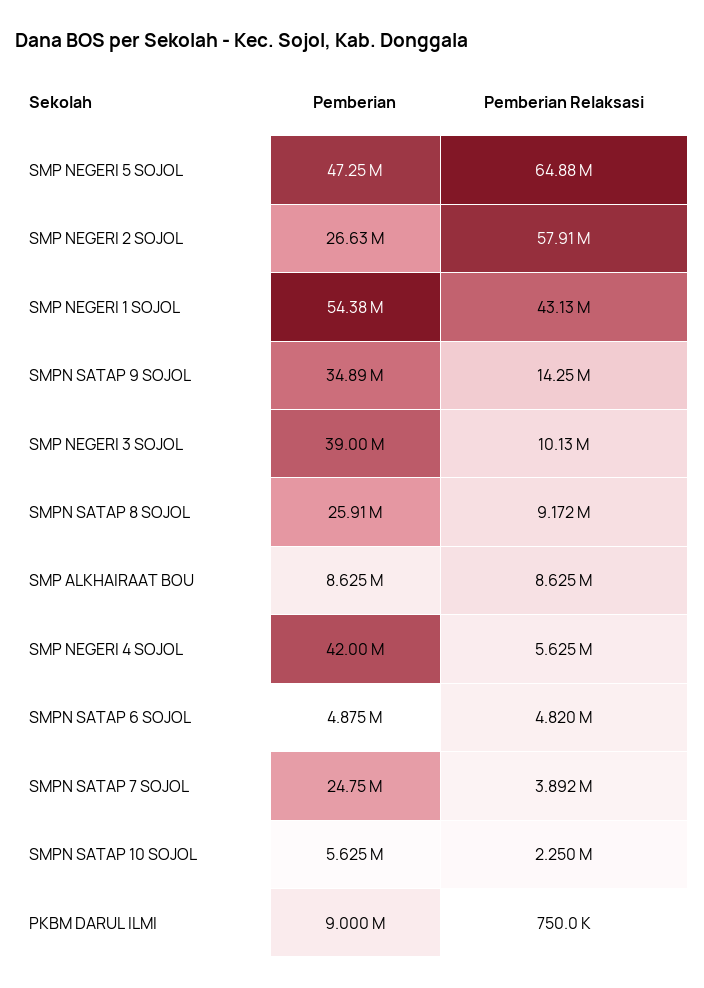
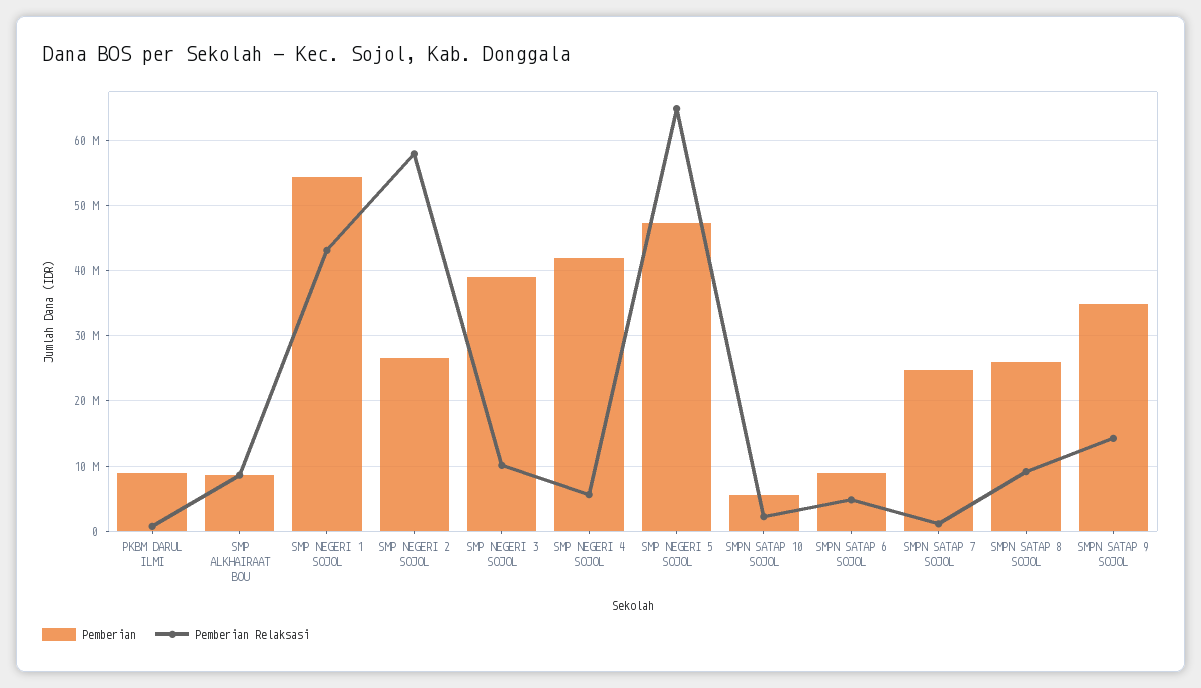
Pemberian, SMPN SATAP 6 SOJOL: 4875000 -> 9000000
Pemberian Relaksasi, SMPN SATAP 7 SOJOL: 3892000 -> 1000000

